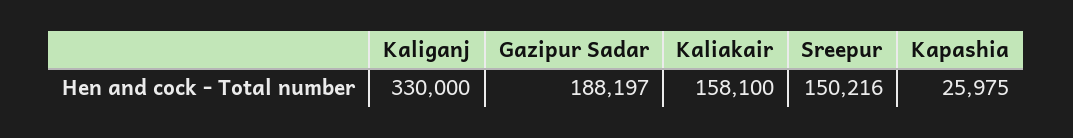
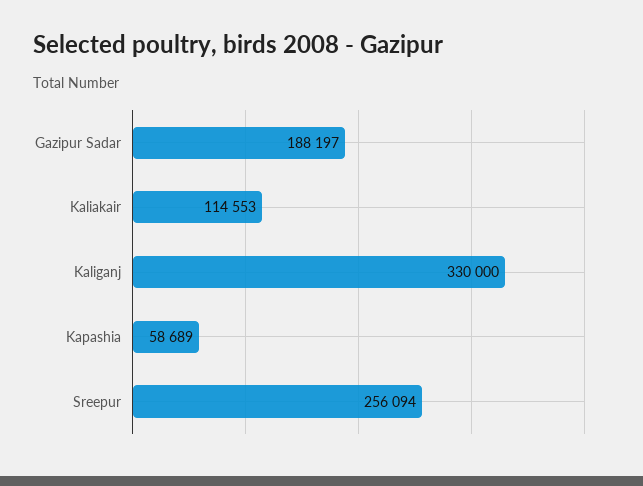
Kaliakair: 158100 -> 114553
Sreepur: 150216 -> 256094
Kapashia: 25975 -> 58689

